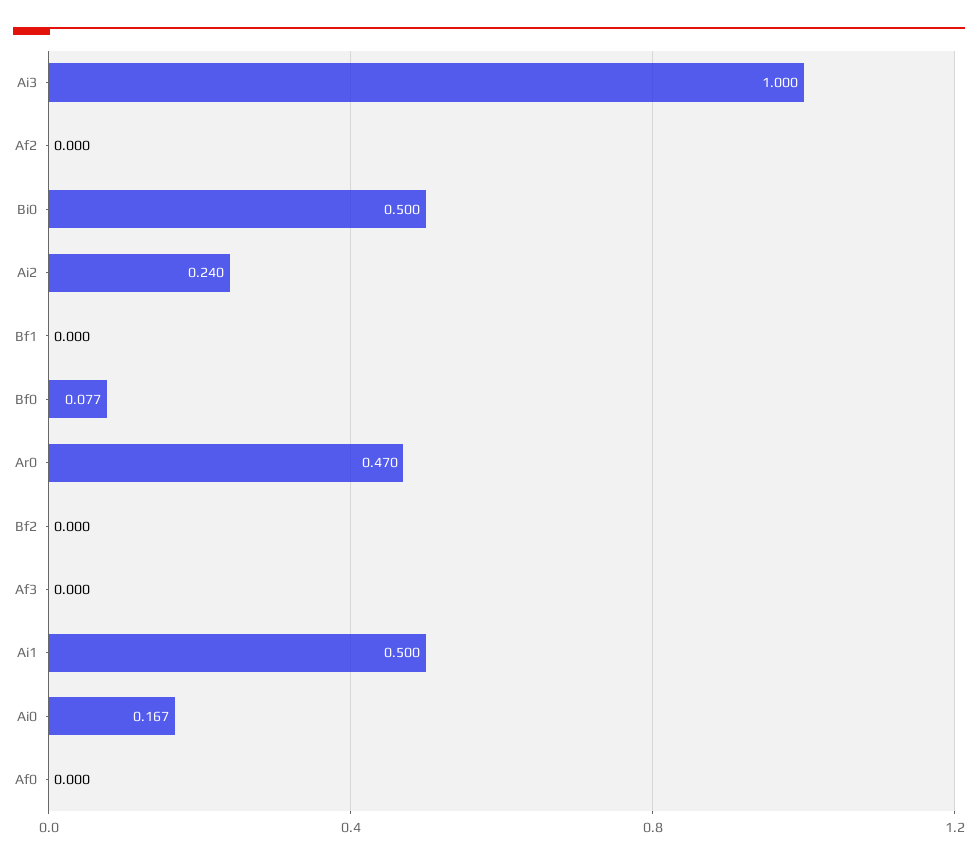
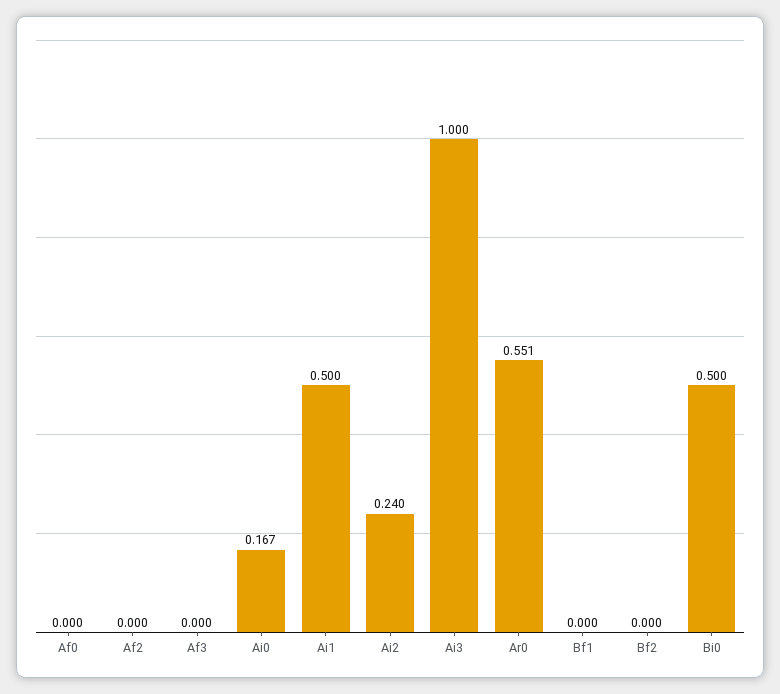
Bf0: 0.077 -> none
Ar0: 0.47 -> 0.551

